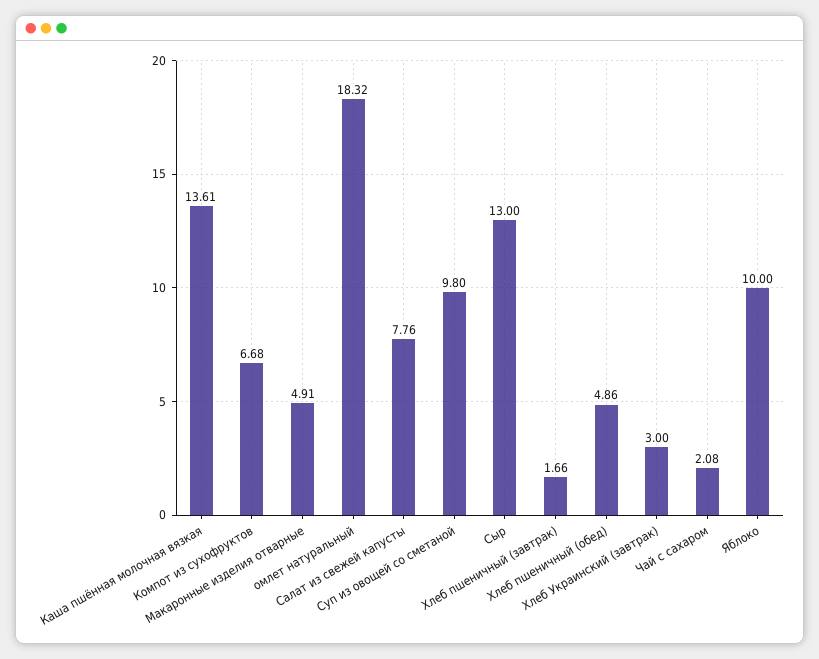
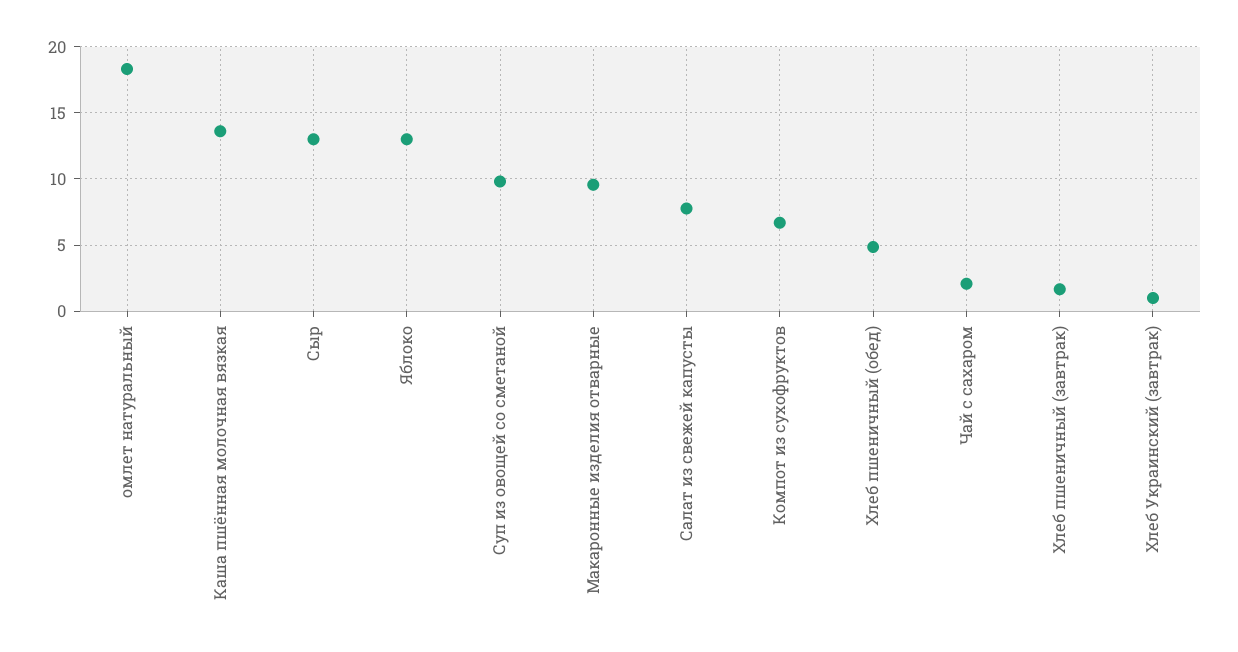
Макаронные изделия отварные: 4.91 -> 9.5
Хлеб Украинский (завтрак): 3 -> 1
Яблоко: 10 -> 13

